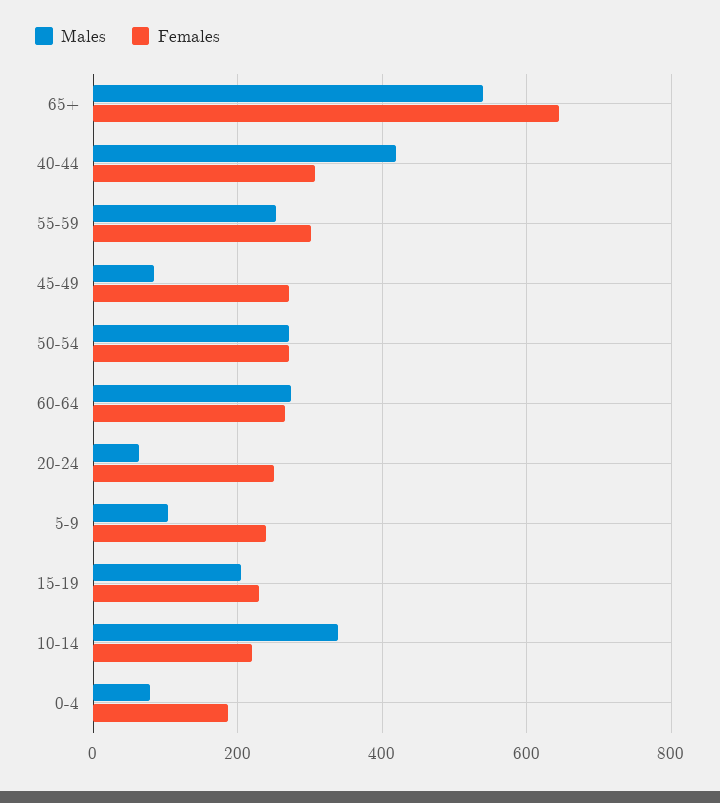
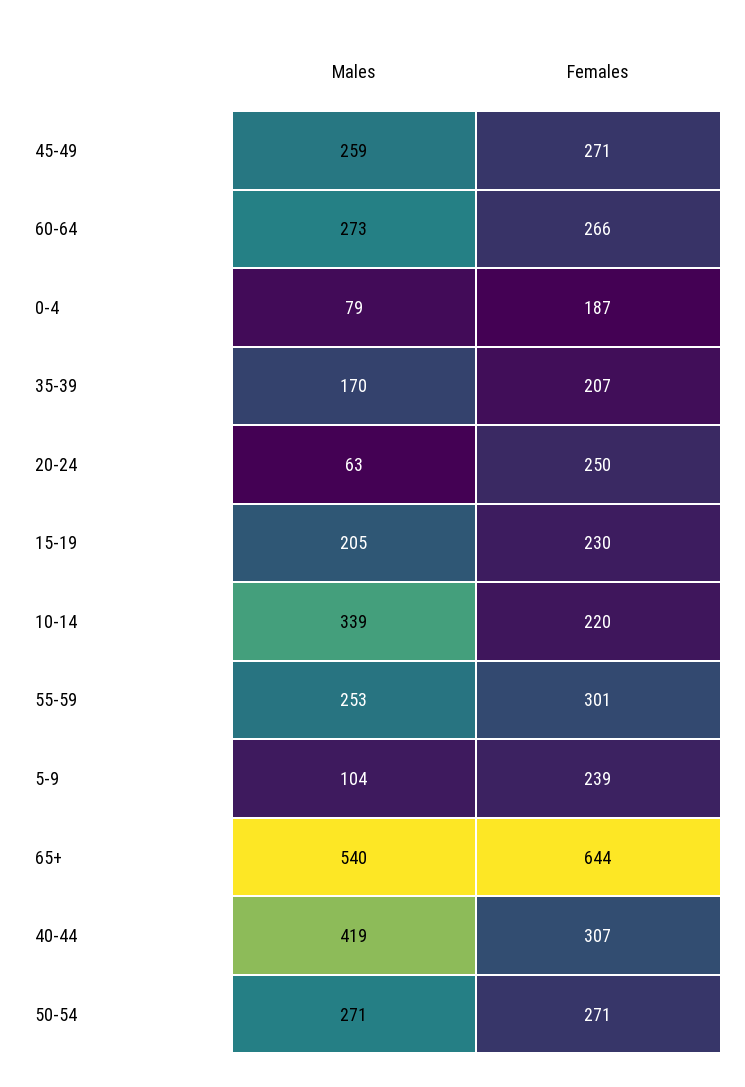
Males, 45-49: 80 -> 259
Males, 35-39: none -> 170
Females, 35-39: none -> 207

